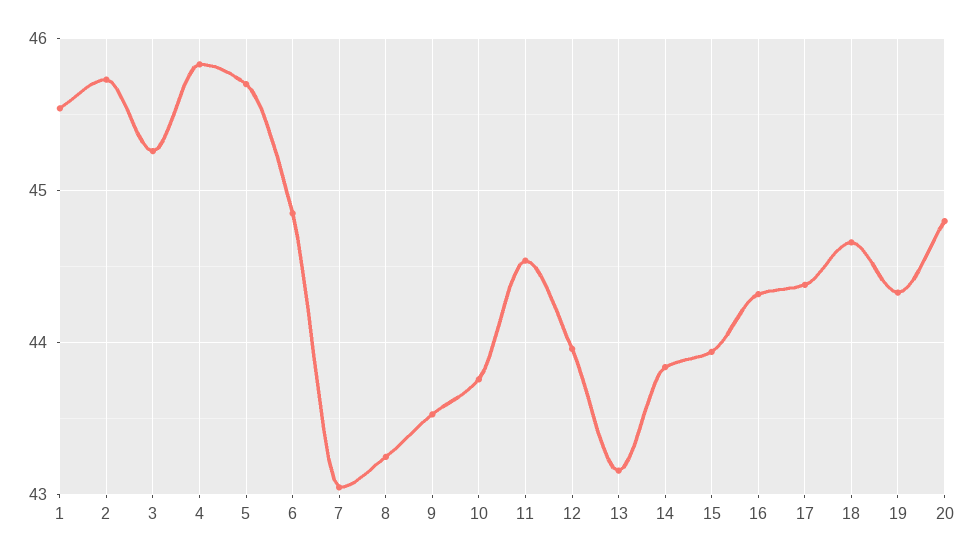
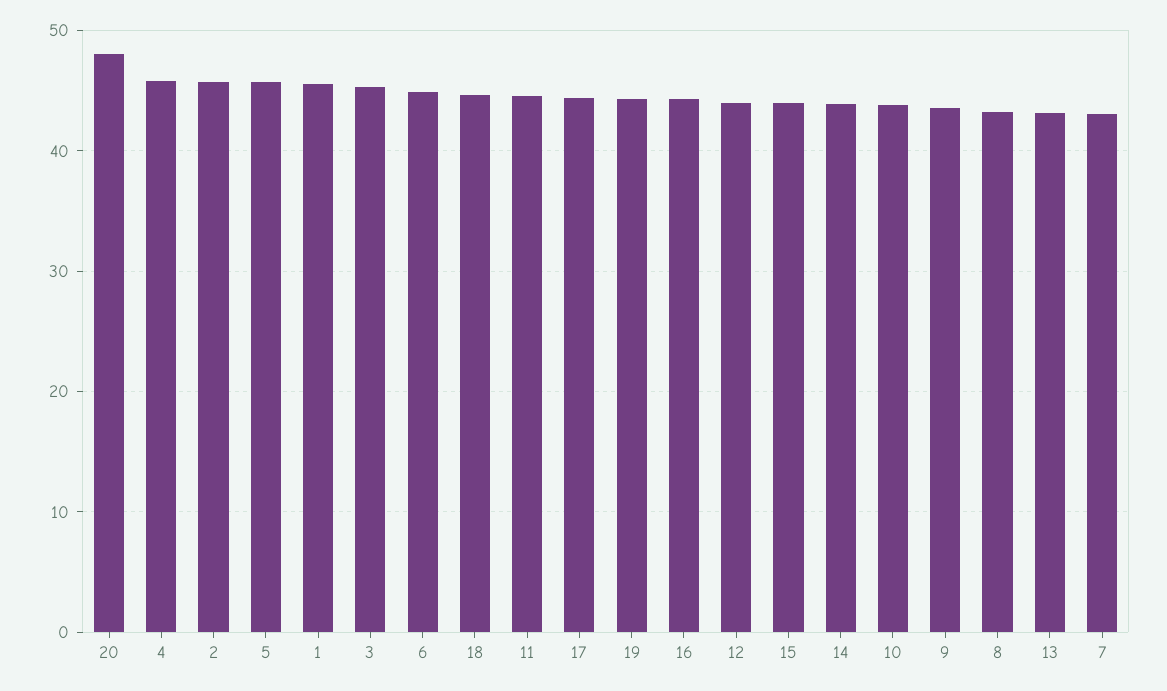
20: 44.8 -> 48

